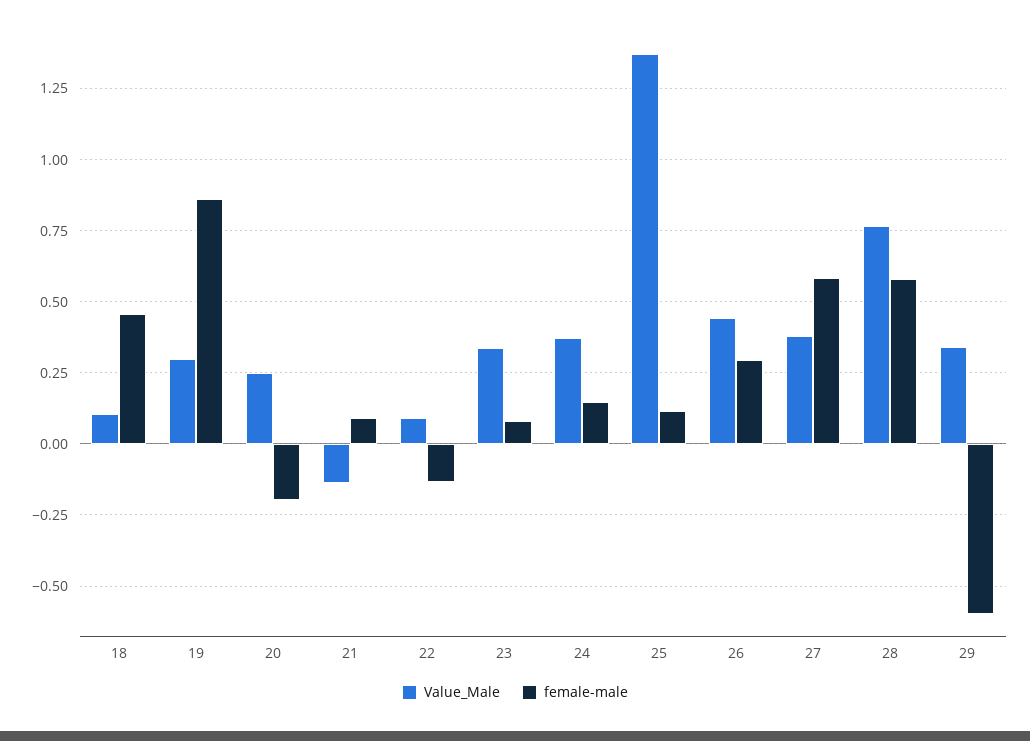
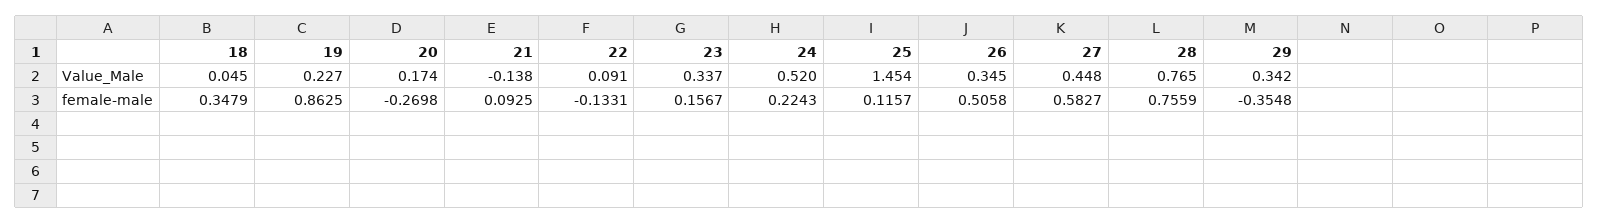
Value_Male, 18: 0.1 -> 0.045
female-male, 18: 0.45 -> 0.3479
Value_Male, 19: 0.3 -> 0.227
Value_Male, 20: 0.25 -> 0.174
female-male, 20: -0.2 -> -0.2698
female-male, 23: 0.075 -> 0.1567
Value_Male, 24: 0.375 -> 0.52
female-male, 24: 0.15 -> 0.2243
Value_Male, 25: 1.375 -> 1.454
Value_Male, 26: 0.45 -> 0.345
female-male, 26: 0.3 -> 0.5058
Value_Male, 27: 0.375 -> 0.448
female-male, 28: 0.575 -> 0.7559
female-male, 29: -0.6 -> -0.3548

